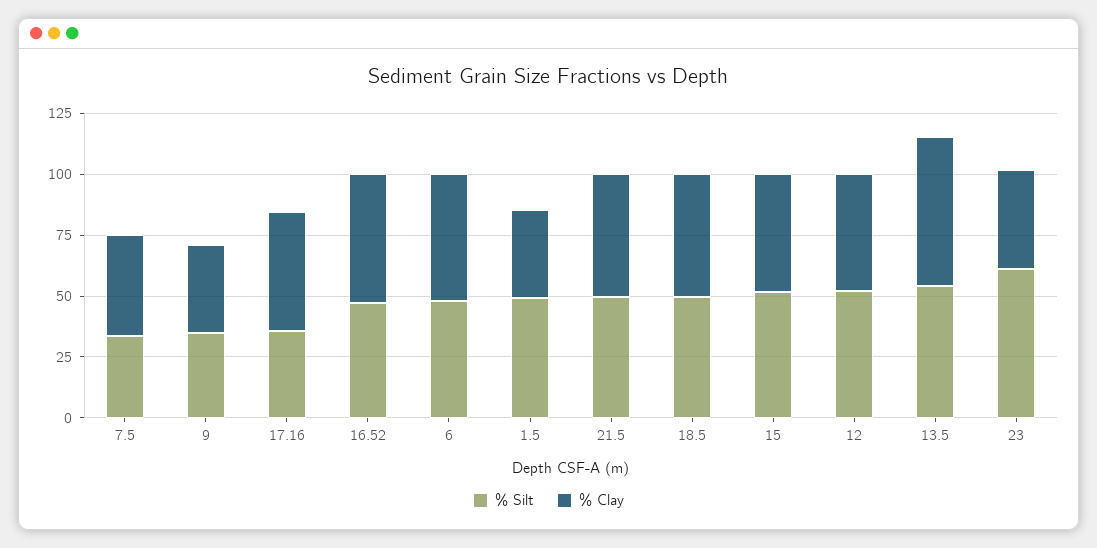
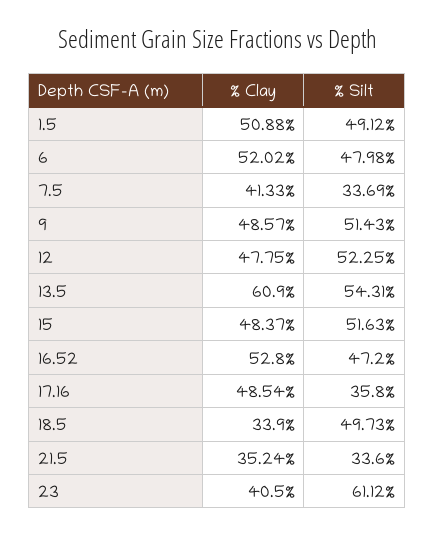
% Silt, 9: 35 -> 51.43
% Clay, 9: 35 -> 48.57
% Clay, 1.5: 35 -> 50.88
% Silt, 21.5: 50 -> 33.6
% Clay, 21.5: 50 -> 35.24
% Clay, 18.5: 50 -> 33.9

